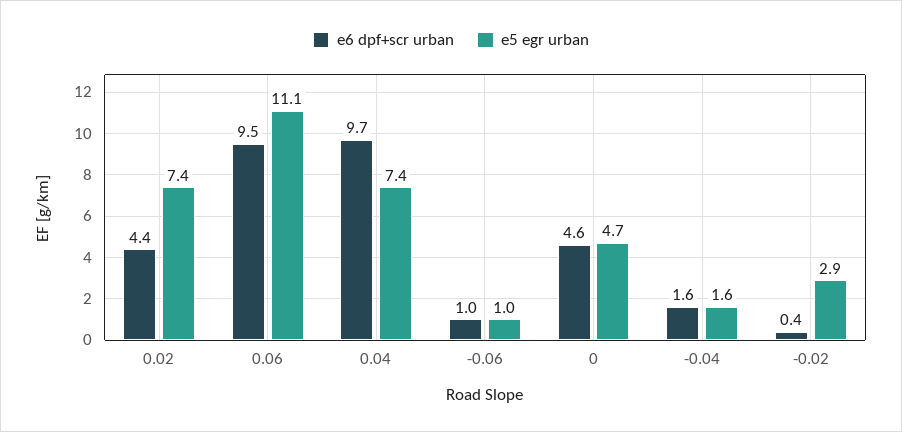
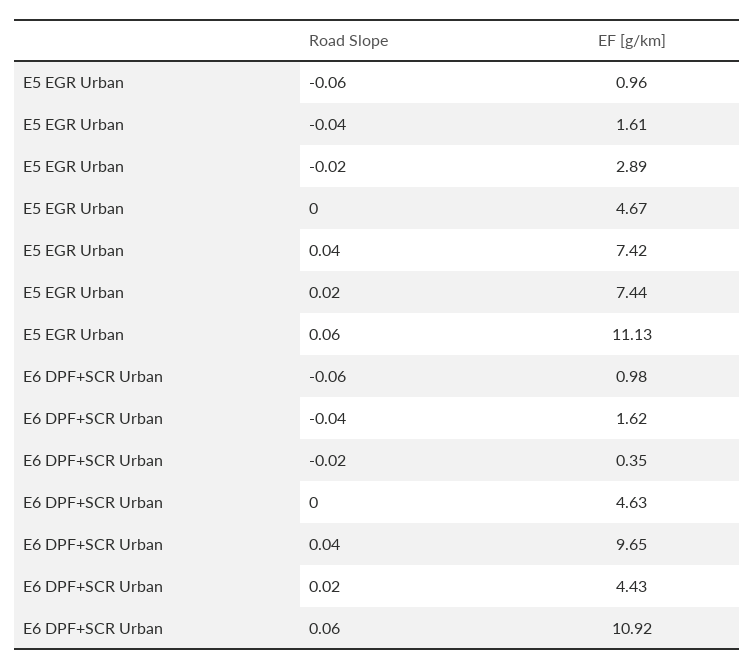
e6 dpf+scr urban, 0.06: 9.5 -> 10.92

